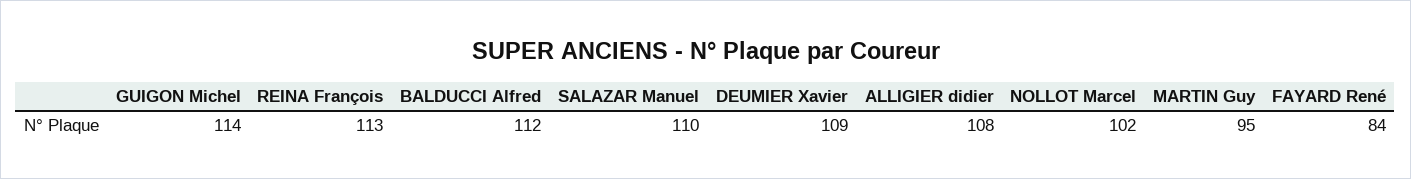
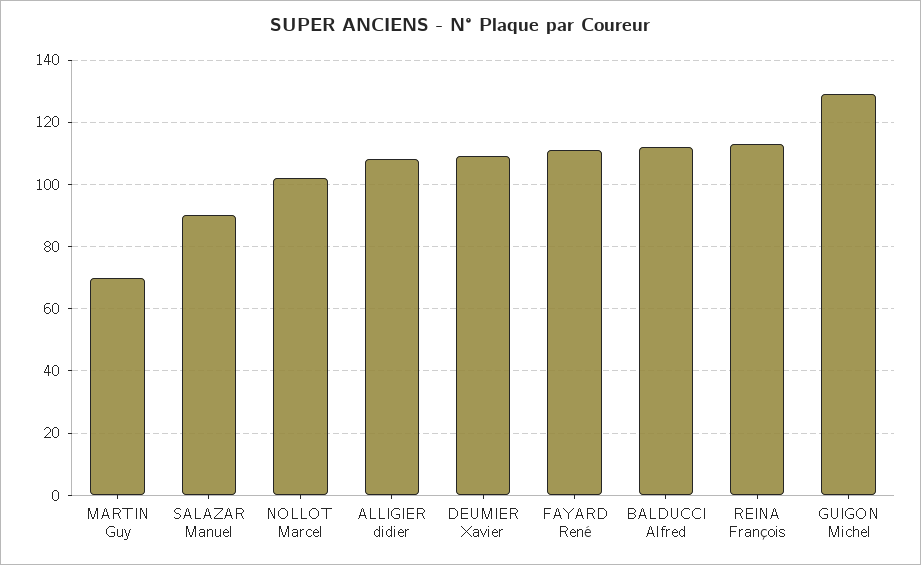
GUIGON Michel: 114 -> 130
SALAZAR Manuel: 110 -> 90
MARTIN Guy: 95 -> 70
FAYARD René: 84 -> 110

